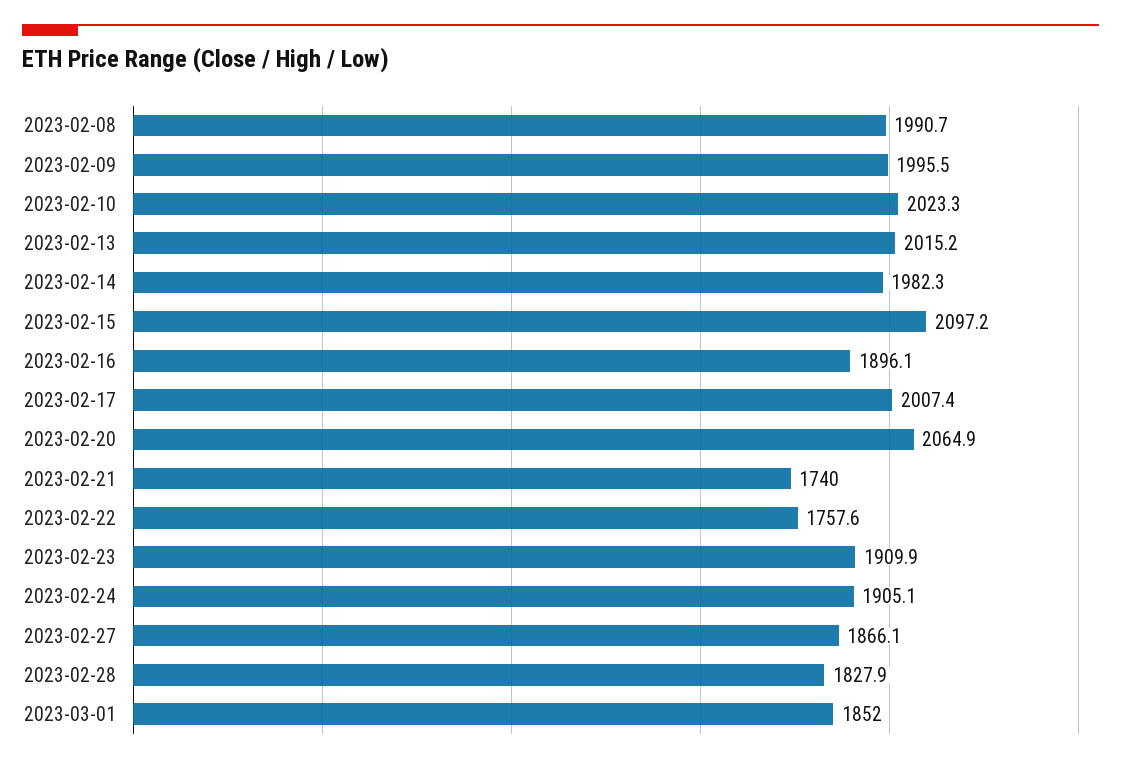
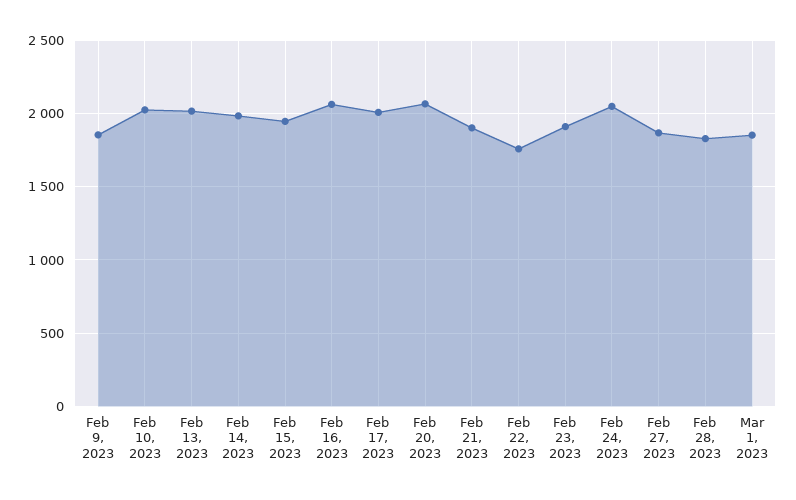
2023-02-08: 1990.7 -> none
2023-02-09: 1995.5 -> 1850
2023-02-15: 2097.2 -> 1950
2023-02-16: 1896.1 -> 2050
2023-02-21: 1740 -> 1900
2023-02-24: 1905.1 -> 2050

